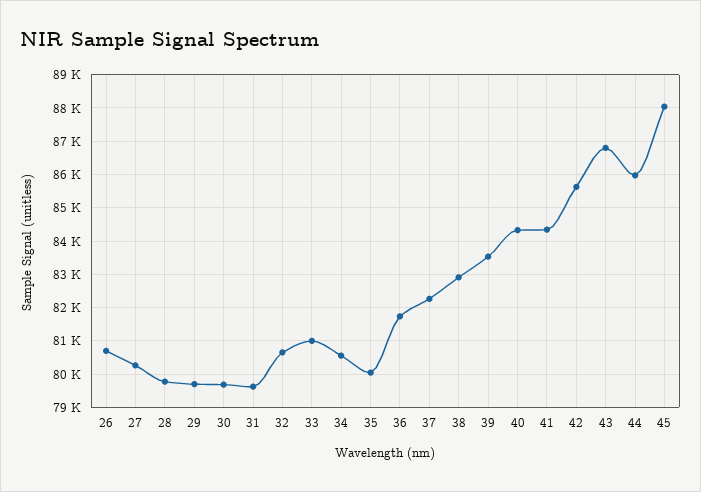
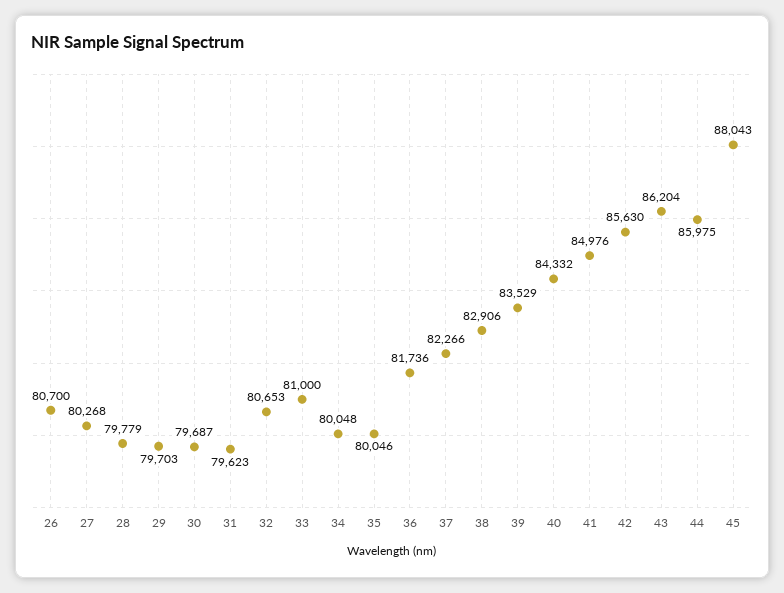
34: 80600 -> 80048
41: 84400 -> 84976
43: 86800 -> 86204

